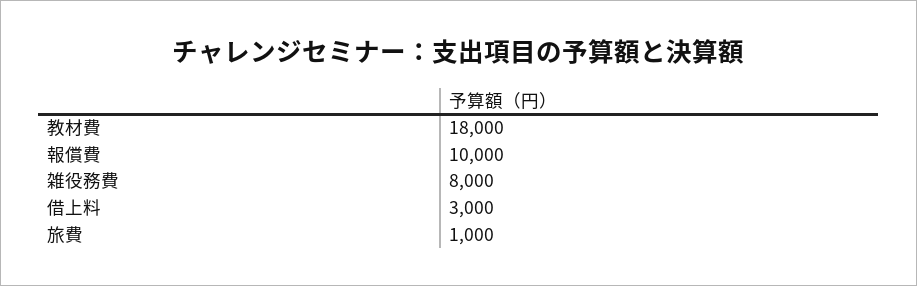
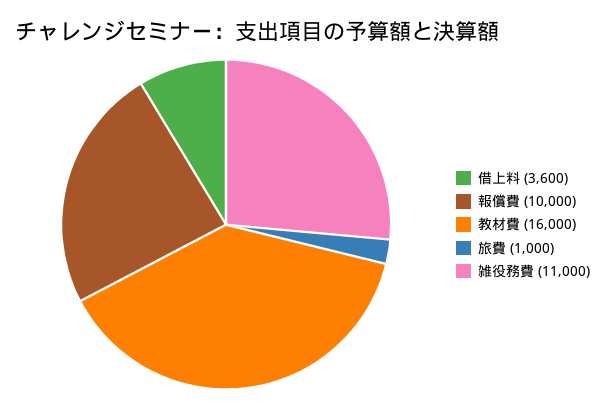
教材費: 18000 -> 16000
雑役務費: 8000 -> 11000
借上料: 3000 -> 3600

